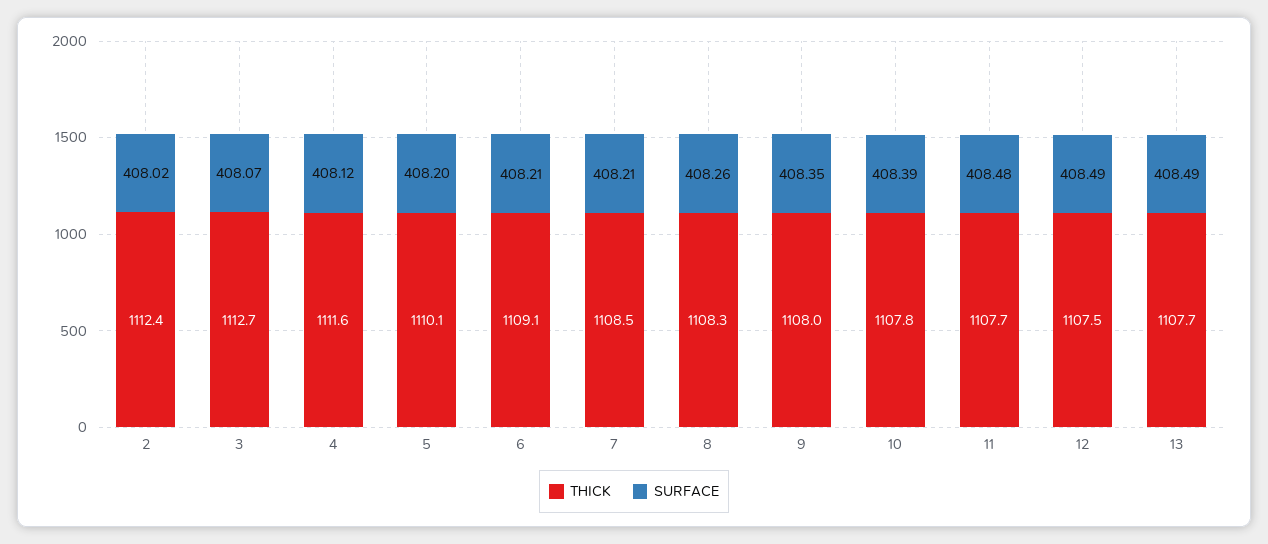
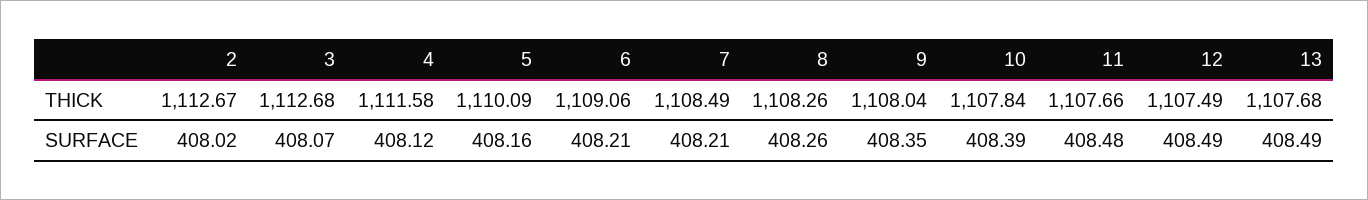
THICK, 2: 1112.4 -> 1112.67
SURFACE, 5: 408.2 -> 408.16

